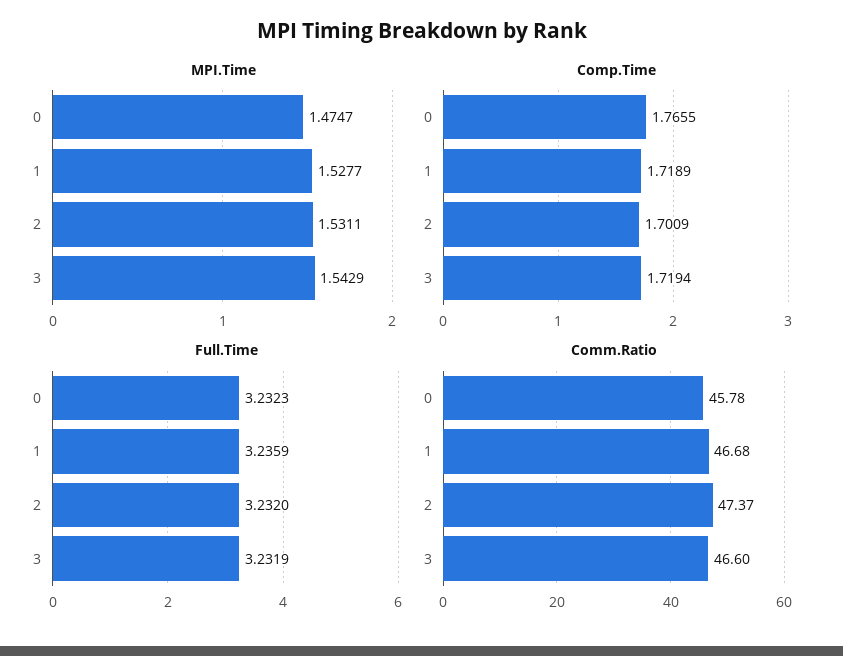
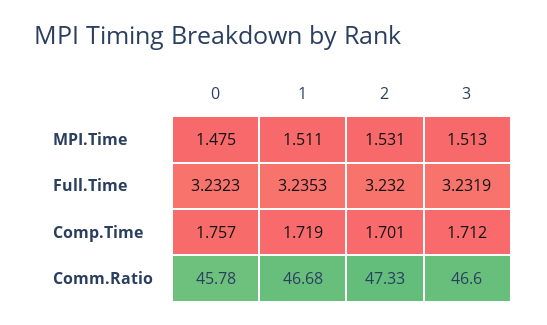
MPI.Time, 1: 1.5277 -> 1.511
MPI.Time, 3: 1.5429 -> 1.513
Comp.Time, 0: 1.7655 -> 1.757
Comp.Time, 3: 1.7194 -> 1.712
Full.Time, 1: 3.2359 -> 3.2353
Comm.Ratio, 2: 47.37 -> 47.33

